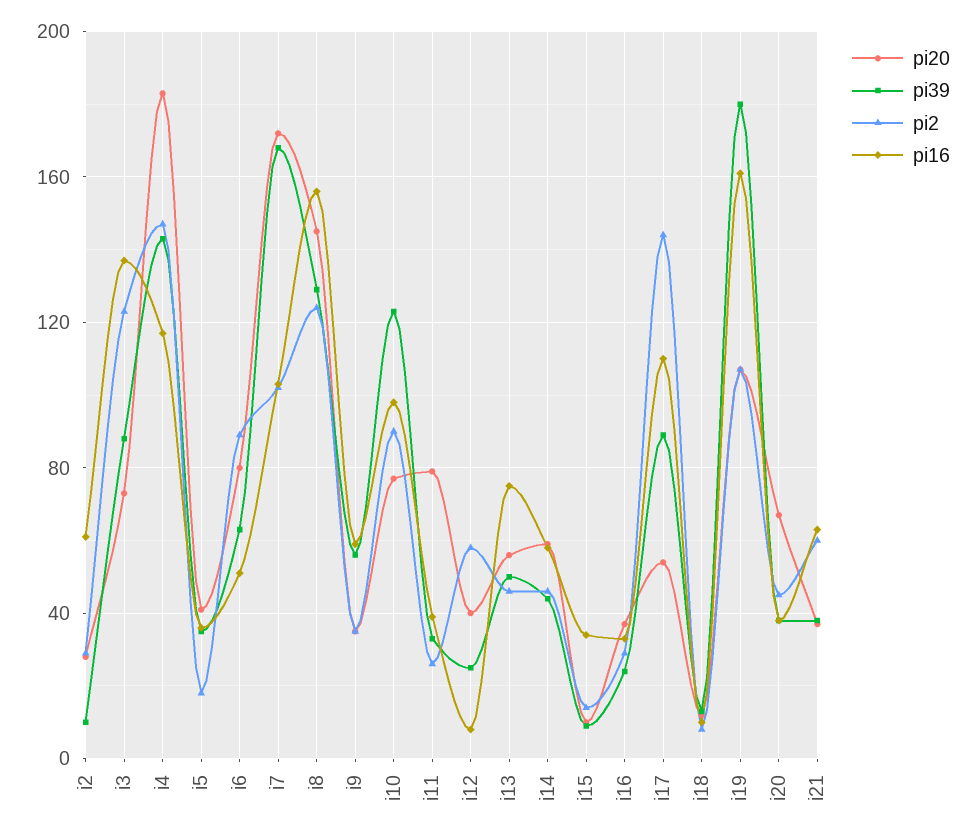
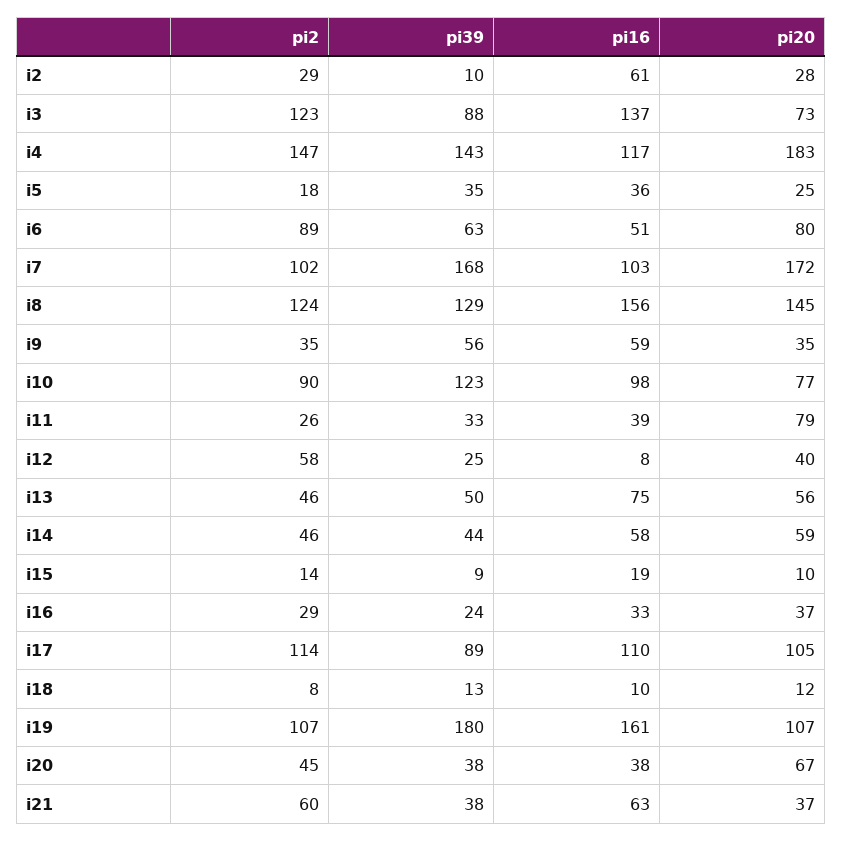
pi20, i5: 40 -> 25
pi16, i15: 35 -> 19
pi20, i17: 55 -> 105
pi2, i17: 145 -> 114

